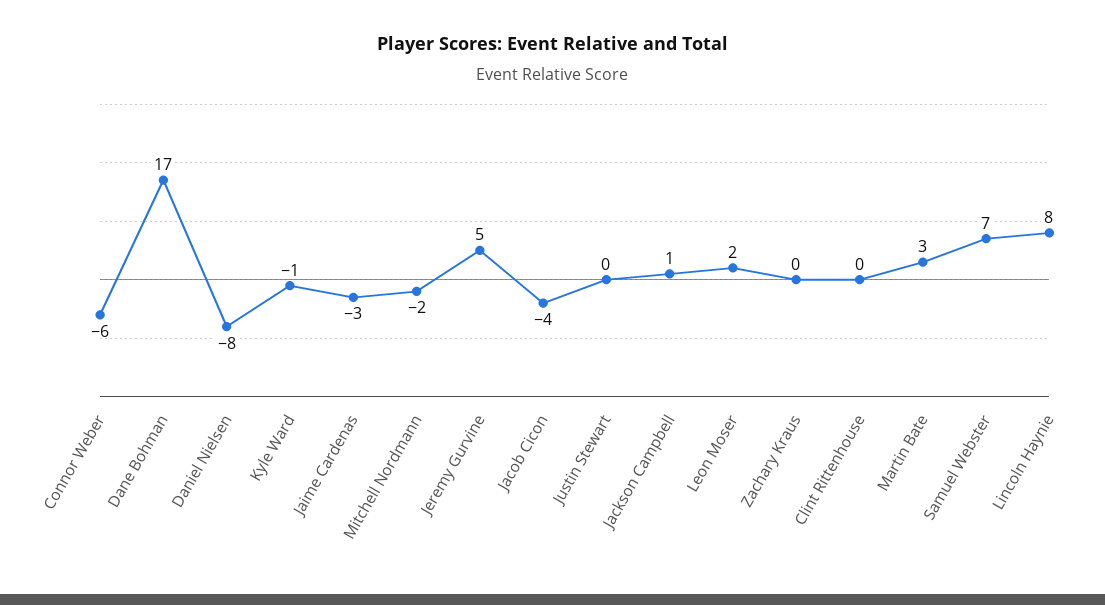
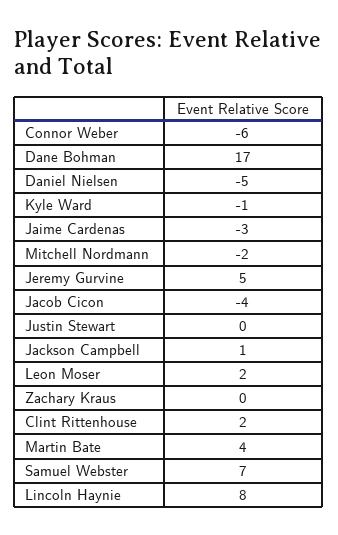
Daniel Nielsen: -8 -> -5
Clint Rittenhouse: 0 -> 2
Martin Bate: 3 -> 4

